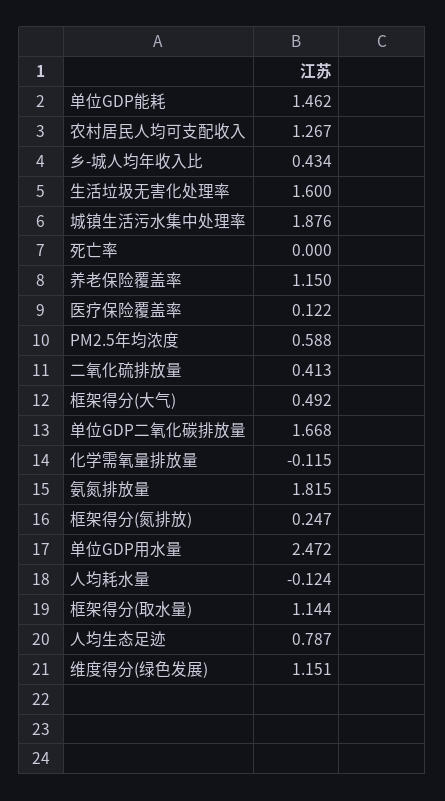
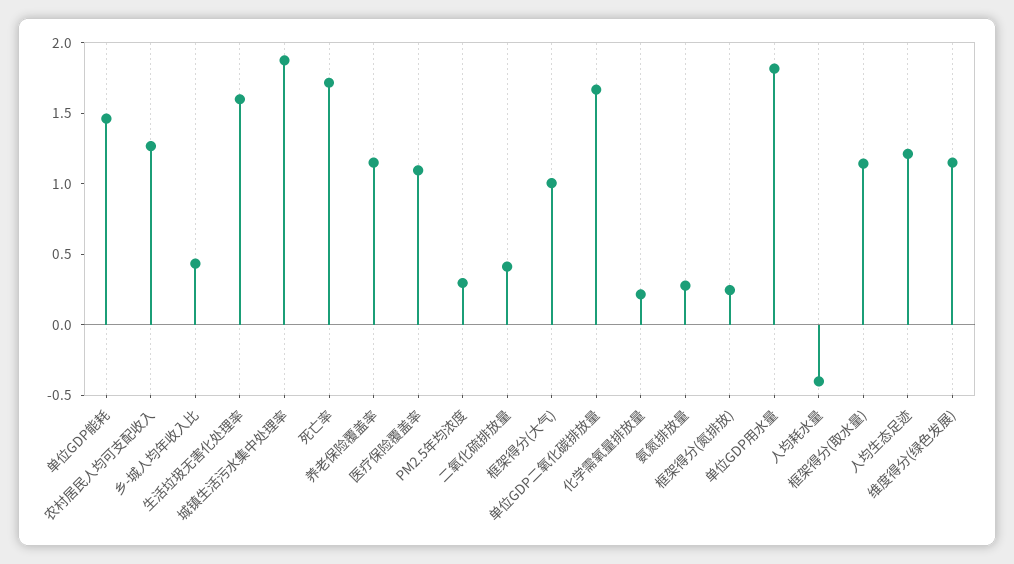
死亡率: 0 -> 1.7
医疗保险覆盖率: 0.122 -> 1.1
PM2.5年均浓度: 0.588 -> 0.3
框架得分(大气): 0.492 -> 1
化学需氧量排放量: -0.115 -> 0.2
氨氮排放量: 1.815 -> 0.3
单位GDP用水量: 2.472 -> 1.8
人均耗水量: -0.124 -> -0.4
人均生态足迹: 0.787 -> 1.2

